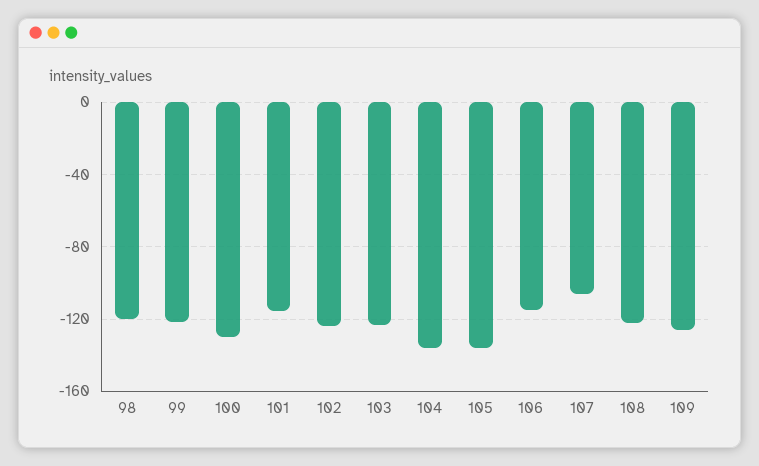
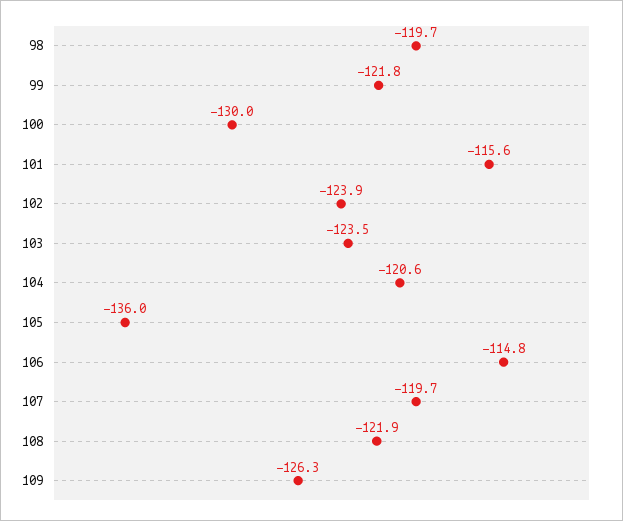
104: -135 -> -120.6
107: -105 -> -119.7

